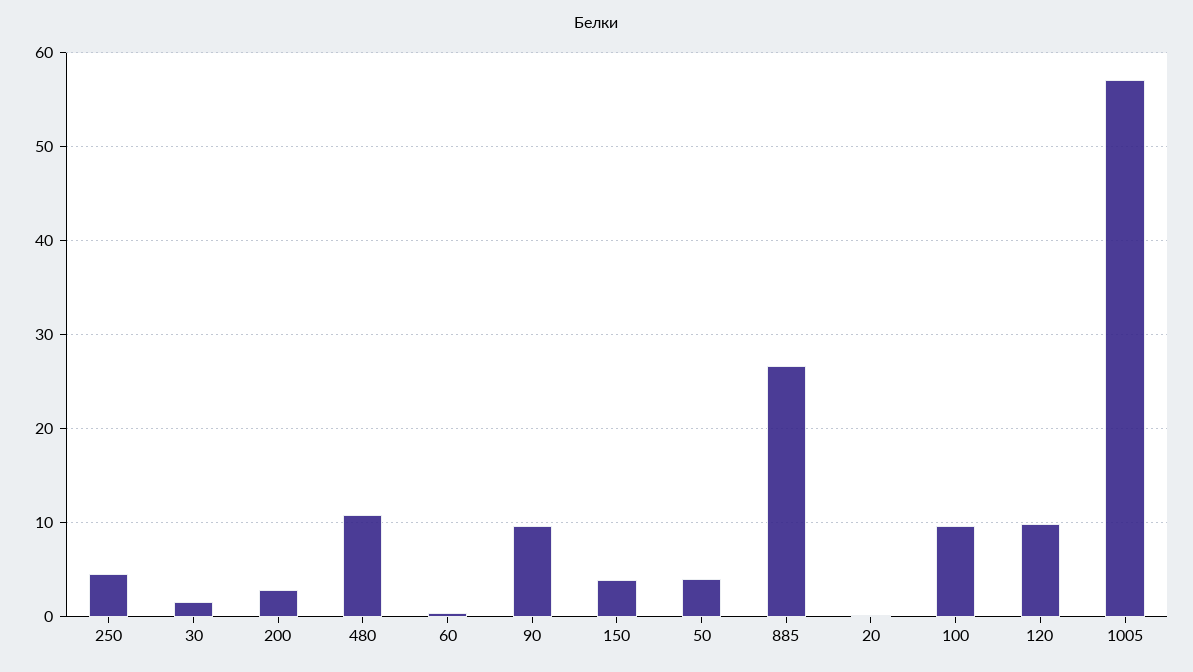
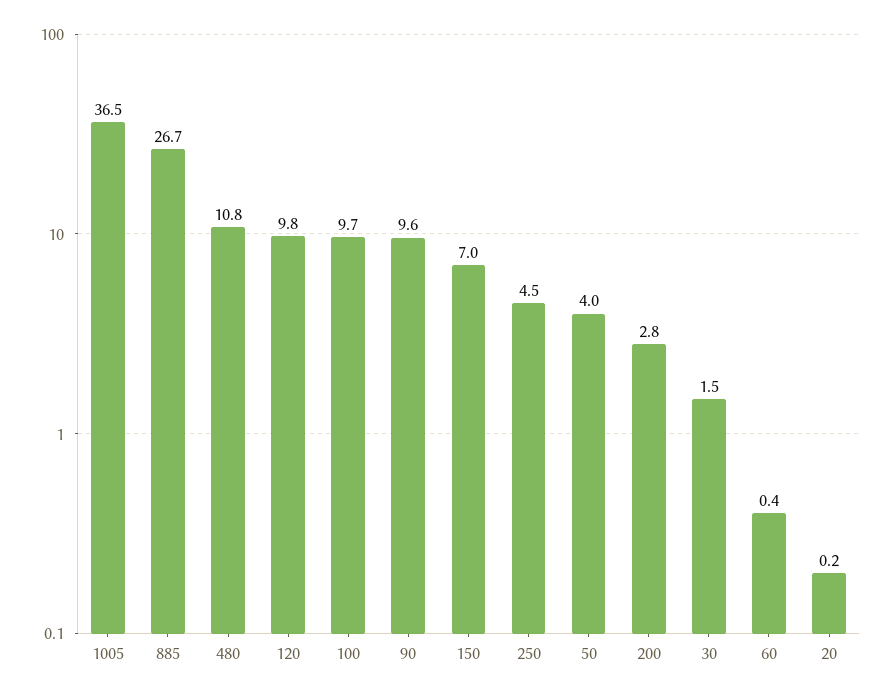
150: 4 -> 7
1005: 57 -> 36.5

